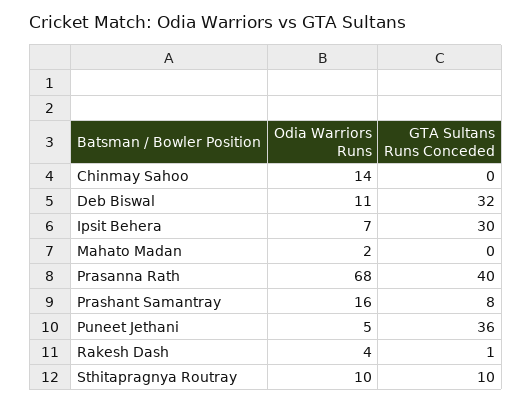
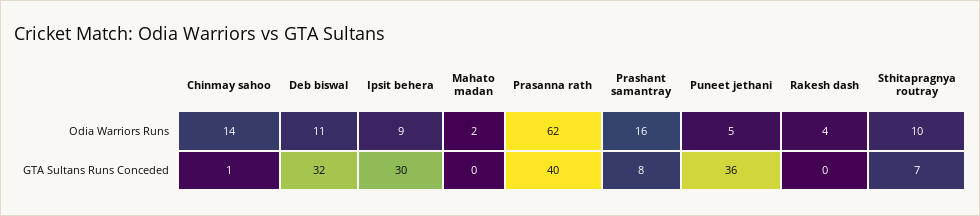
GTA Sultans Runs Conceded, Chinmay Sahoo: 0 -> 1
Odia Warriors Runs, Ipsit Behera: 7 -> 9
Odia Warriors Runs, Prasanna Rath: 68 -> 62
GTA Sultans Runs Conceded, Rakesh Dash: 1 -> 0
GTA Sultans Runs Conceded, Sthitapragnya Routray: 10 -> 7

